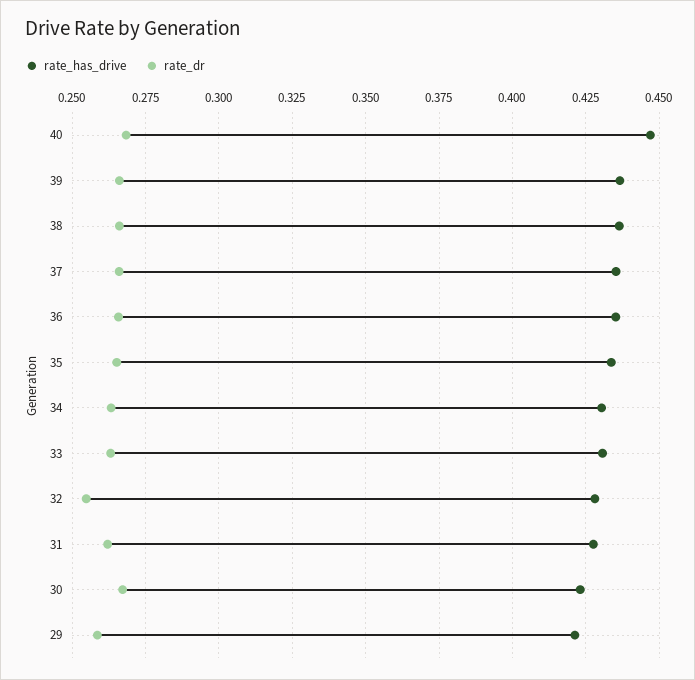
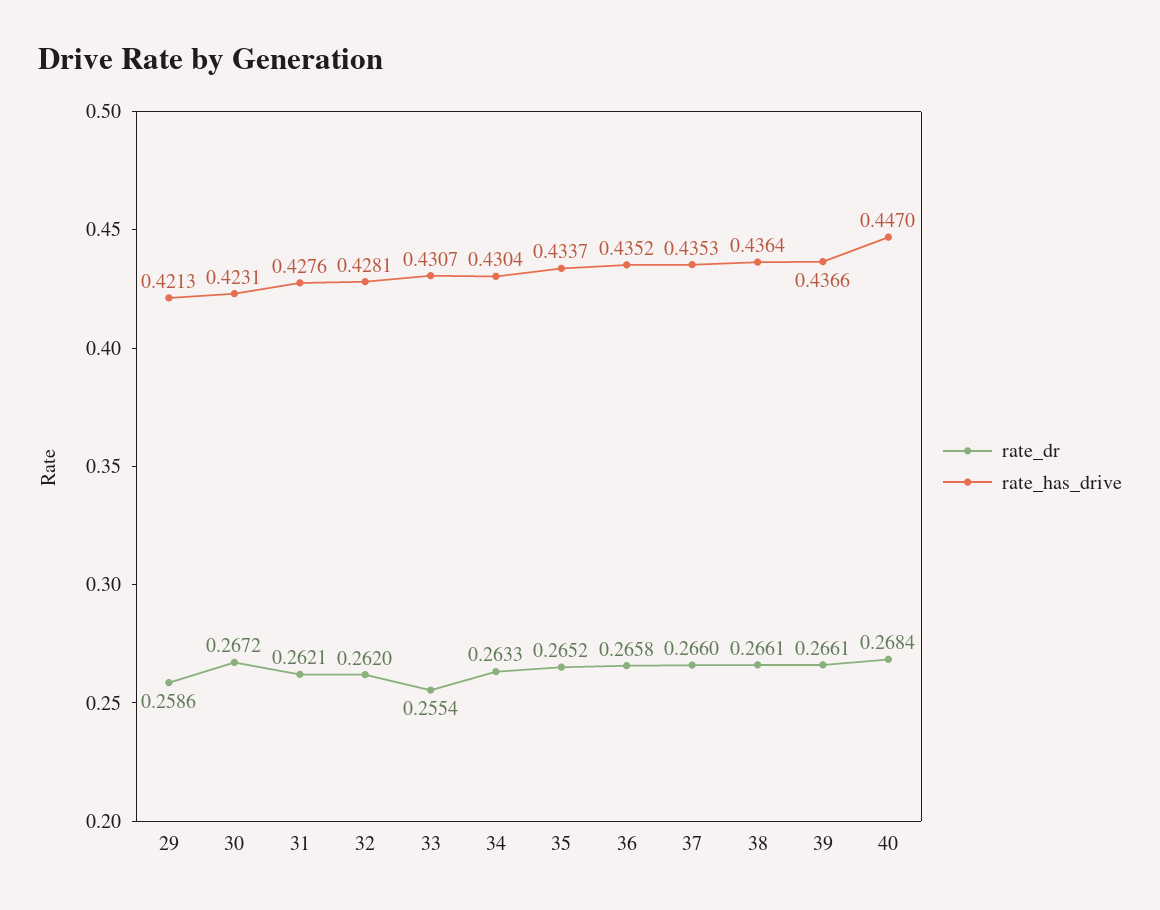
rate_dr, 33: 0.2625 -> 0.2554
rate_dr, 32: 0.255 -> 0.262

